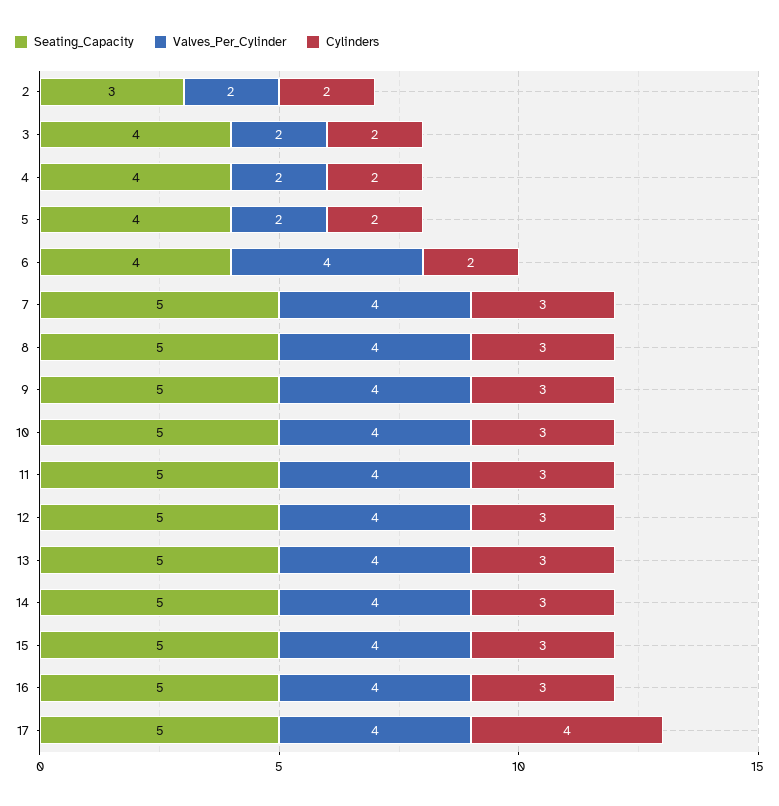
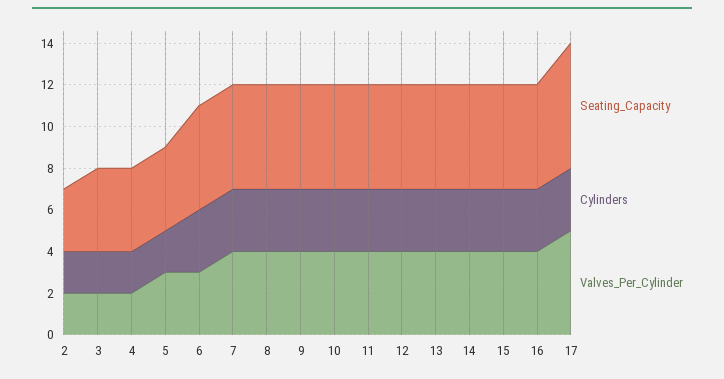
Valves_Per_Cylinder, 5: 2 -> 3
Seating_Capacity, 6: 4 -> 5
Valves_Per_Cylinder, 6: 4 -> 3
Cylinders, 6: 2 -> 3
Seating_Capacity, 17: 5 -> 6
Valves_Per_Cylinder, 17: 4 -> 5
Cylinders, 17: 4 -> 3

